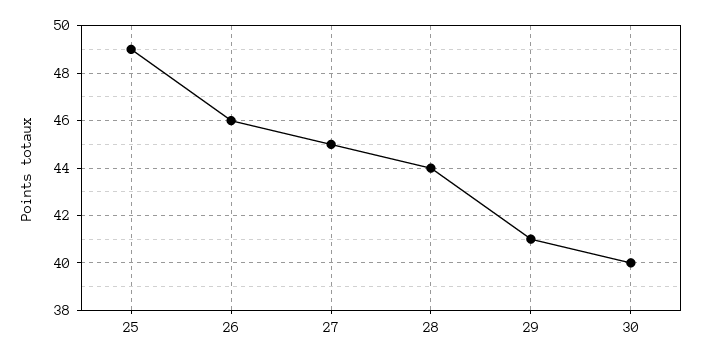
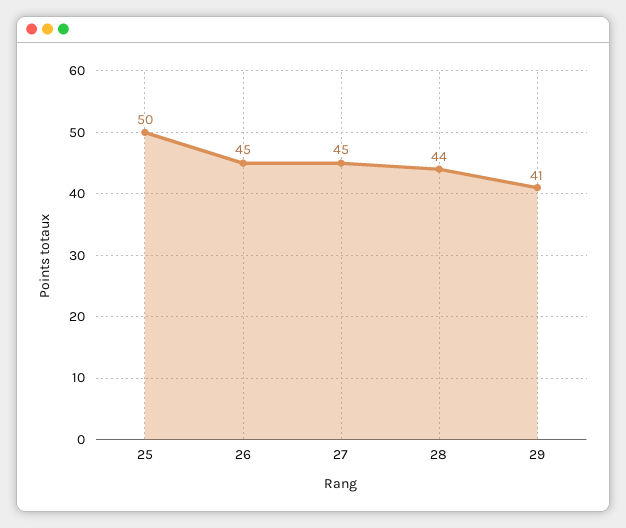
25: 49 -> 50
26: 46 -> 45
30: 40 -> none

